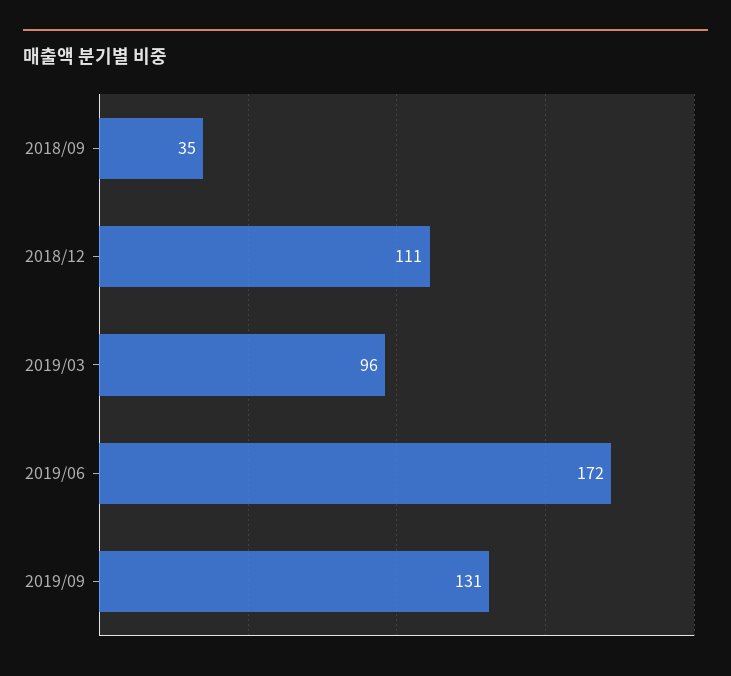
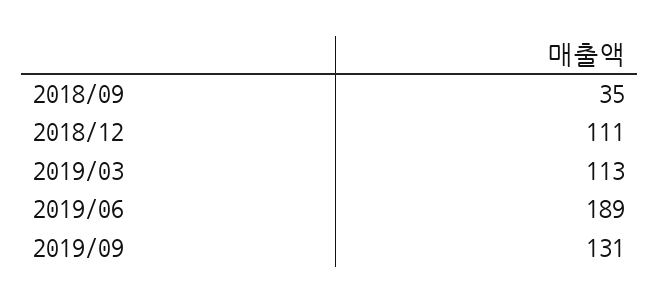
2019/03: 96 -> 113
2019/06: 172 -> 189

